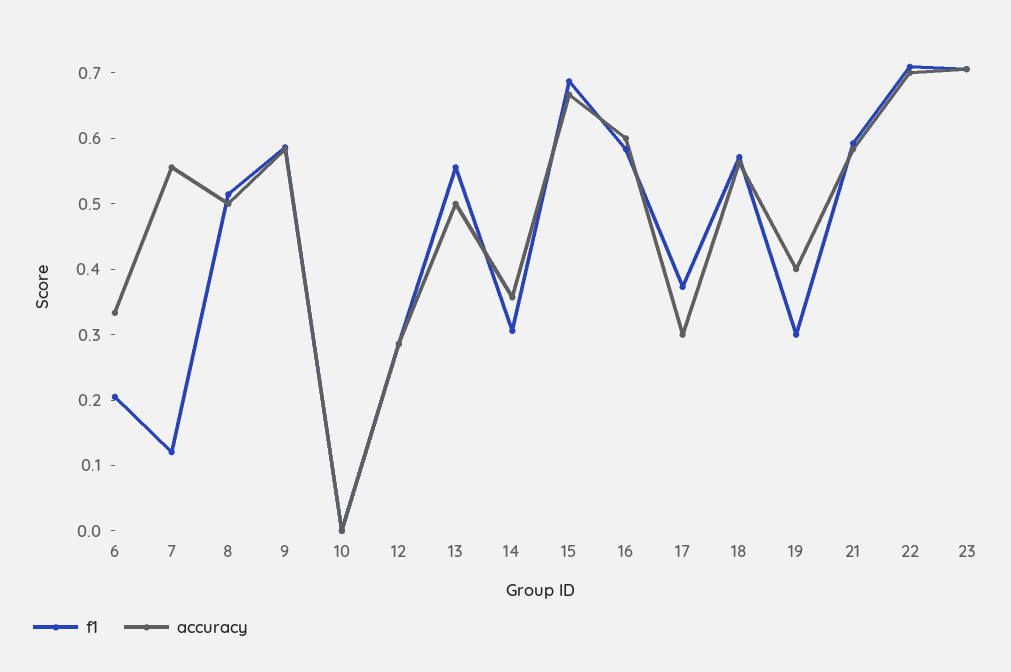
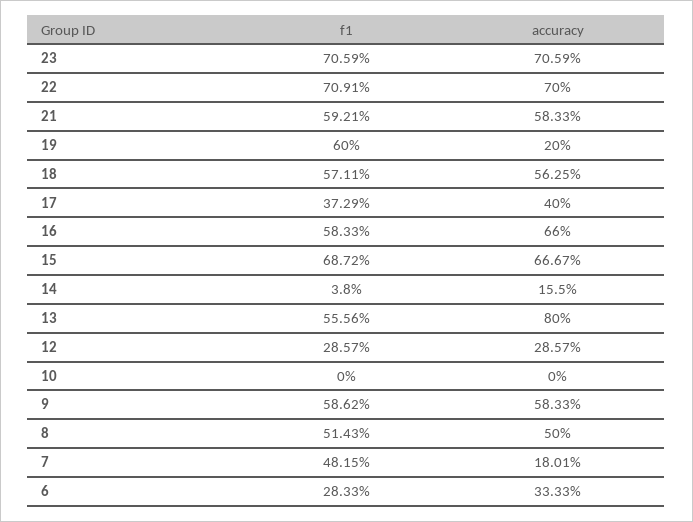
f1, 6: 0.2 -> 0.2833
f1, 7: 0.12 -> 0.4815
accuracy, 7: 0.56 -> 0.1801
accuracy, 13: 0.5 -> 0.8
f1, 14: 0.3 -> 0.038
accuracy, 14: 0.36 -> 0.155
accuracy, 16: 0.6 -> 0.66
accuracy, 17: 0.3 -> 0.4
f1, 19: 0.3 -> 0.6
accuracy, 19: 0.4 -> 0.2

